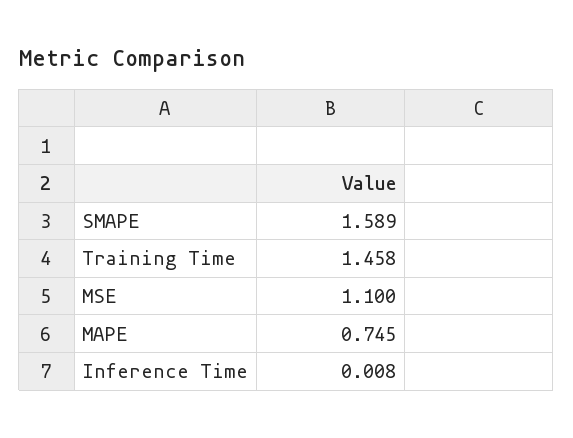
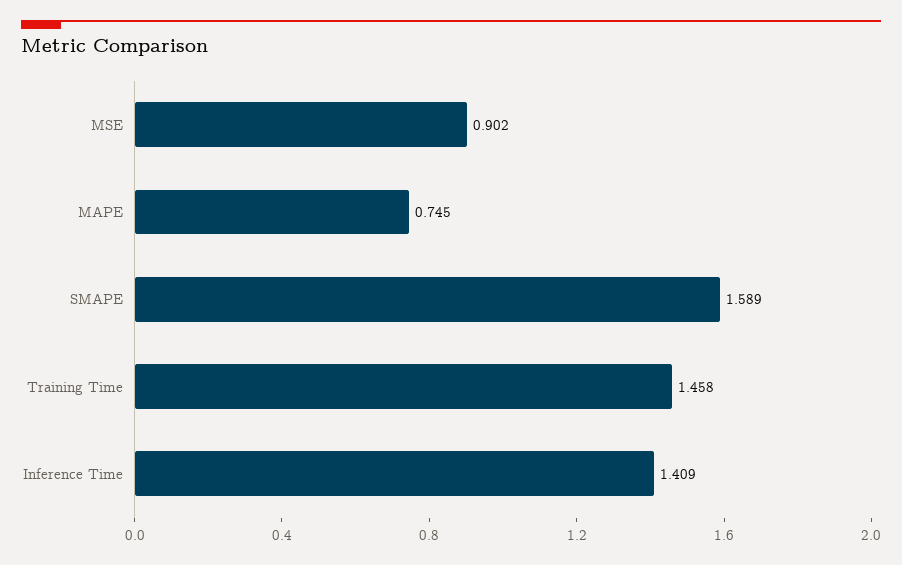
MSE: 1.1 -> 0.902
Inference Time: 0.008 -> 1.409

